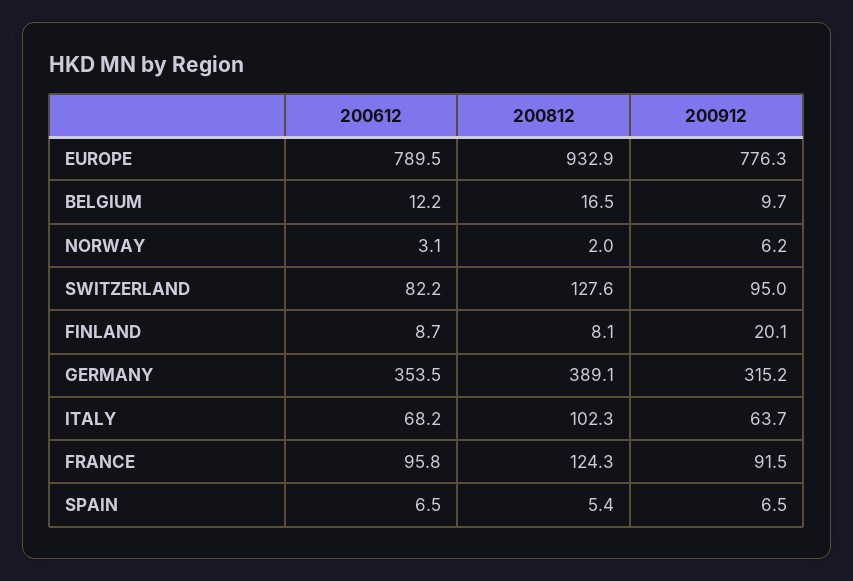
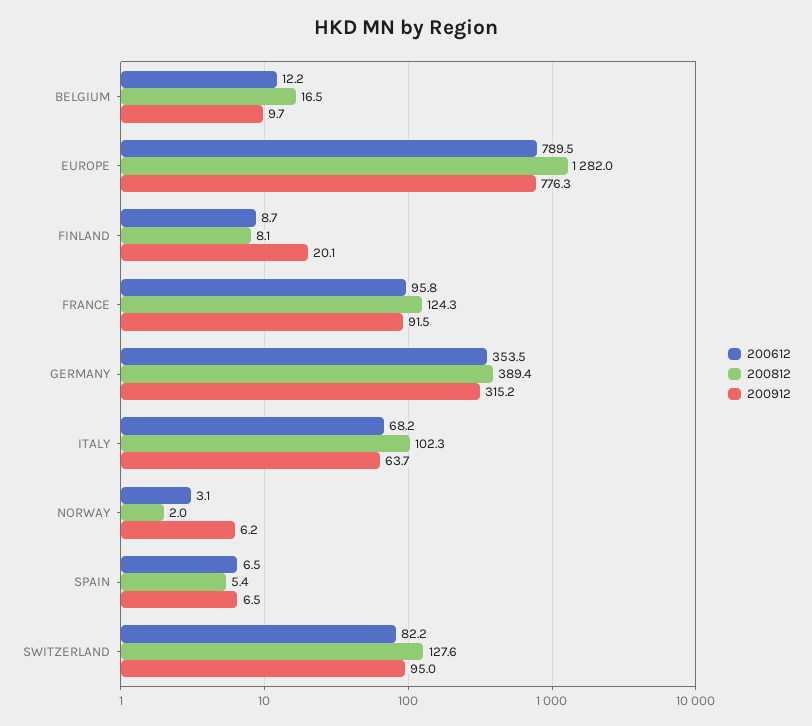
200812, EUROPE: 932.9 -> 1282
200812, GERMANY: 389.1 -> 389.4

